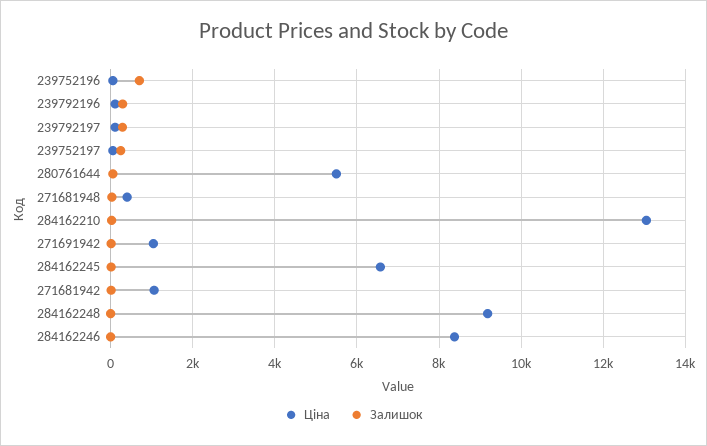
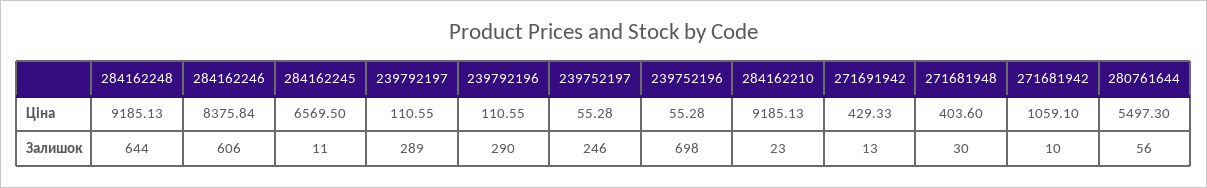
Ціна, 284162210: 13000 -> 9185.13
Ціна, 271691942: 1000 -> 429.33
Залишок, 284162248: 0 -> 644
Залишок, 284162246: 0 -> 606

